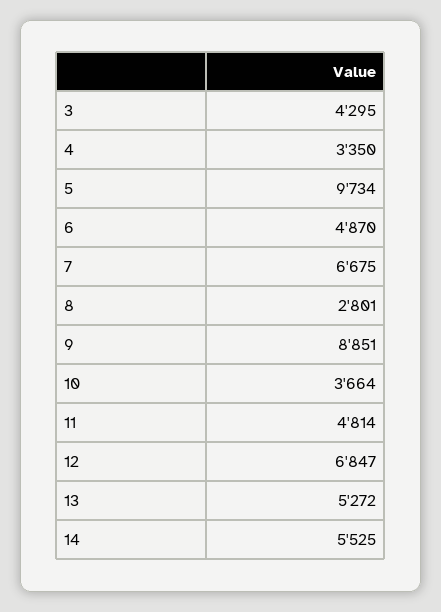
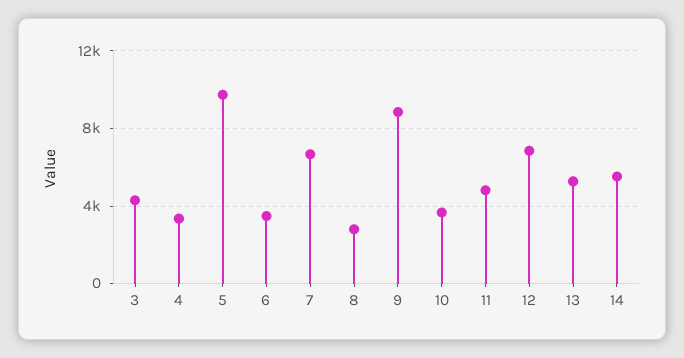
6: 4870 -> 3500

